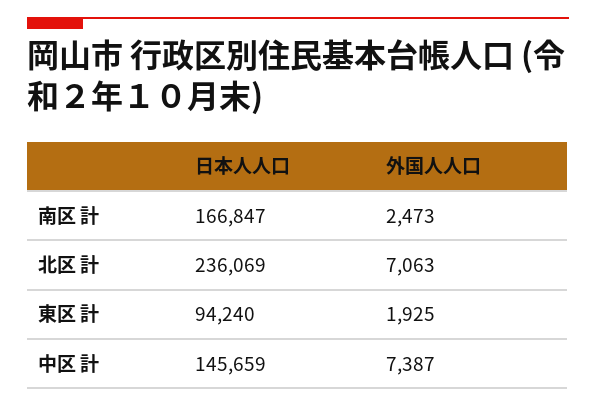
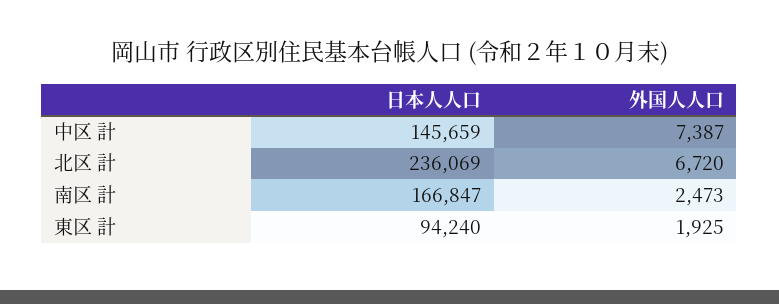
外国人人口, 北区 計: 7063 -> 6720

